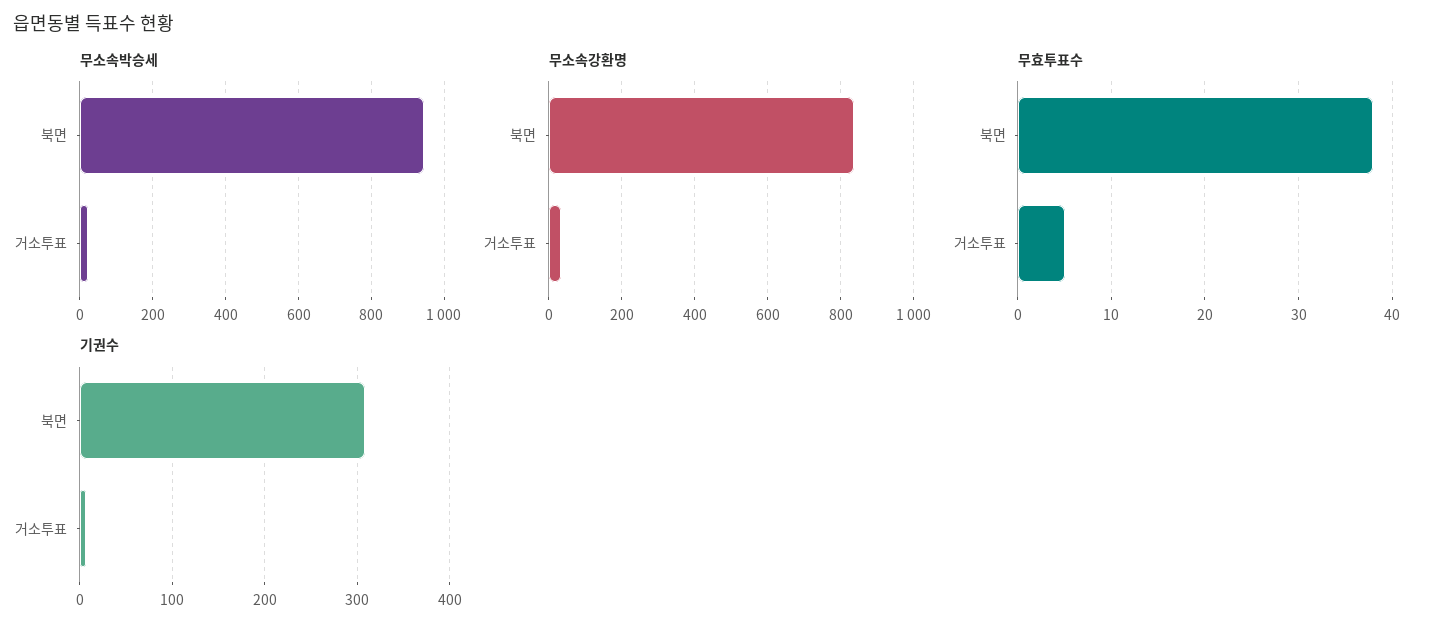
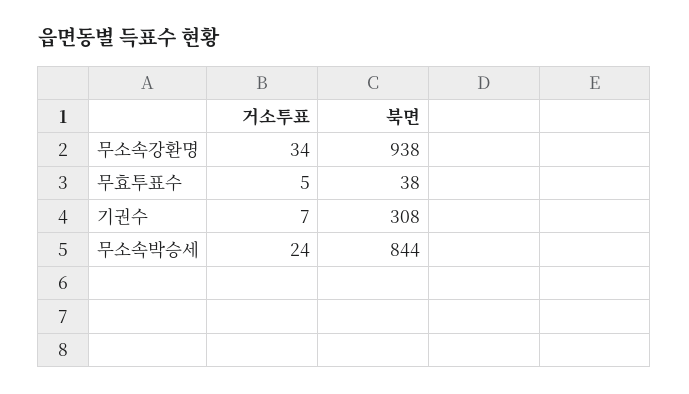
무소속박승세, 북면: 940 -> 844
무소속강환명, 북면: 840 -> 938

